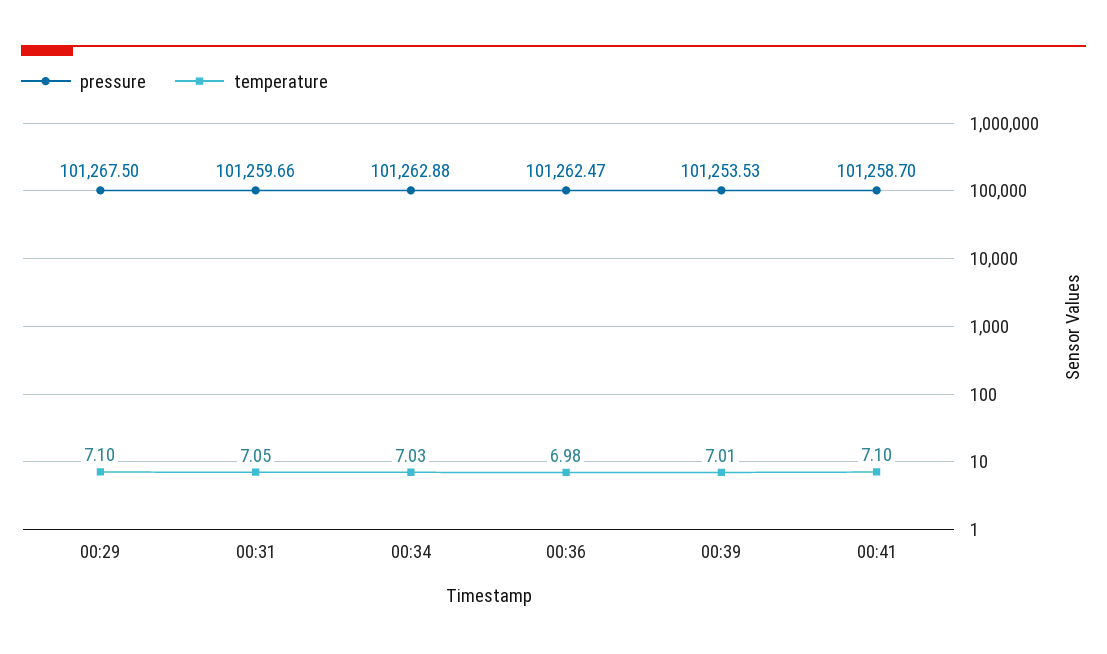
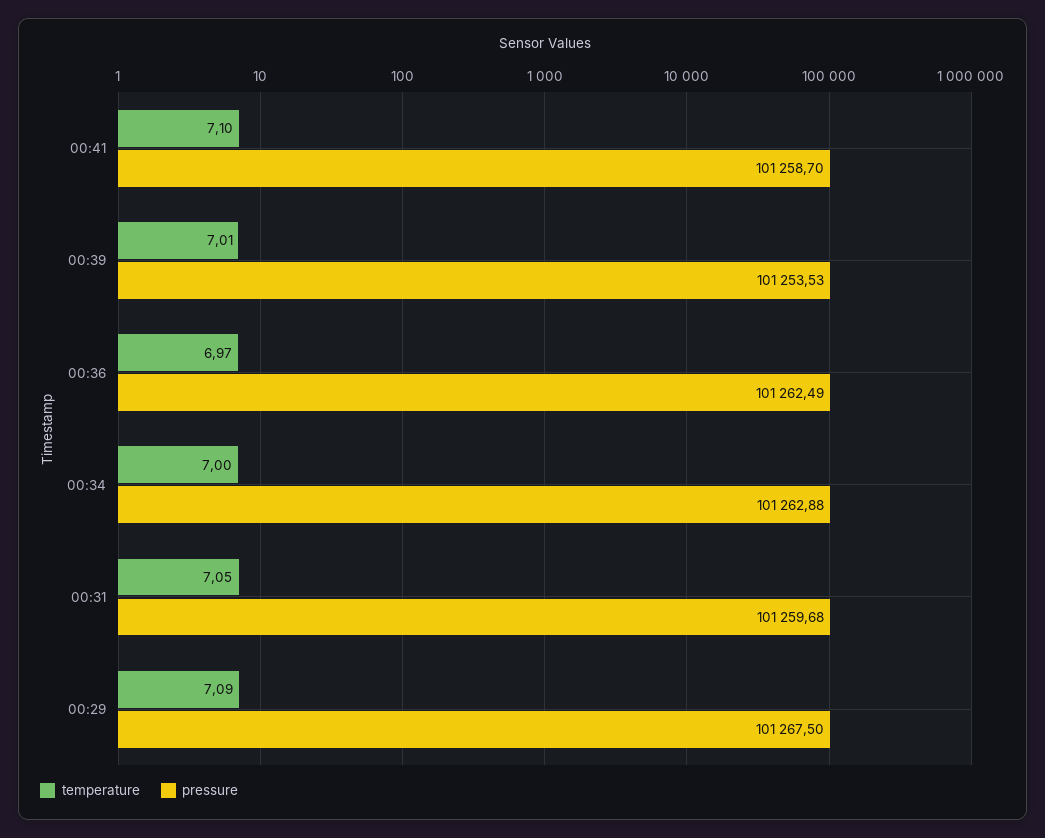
temperature, 00:29: 7.1 -> 7.09
pressure, 00:31: 101259.66 -> 101259.68
temperature, 00:34: 7.03 -> 7
pressure, 00:36: 101262.47 -> 101262.49
temperature, 00:36: 6.98 -> 6.97

